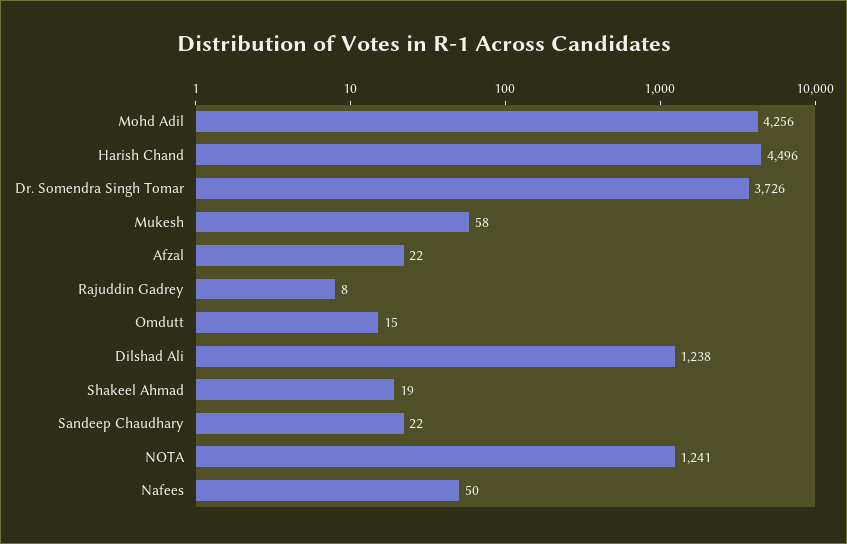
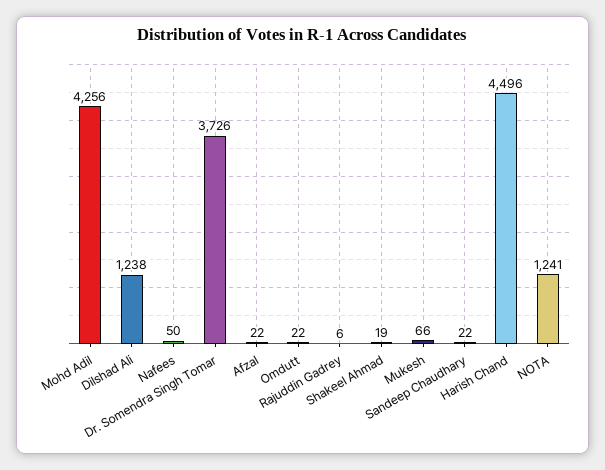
Mukesh: 58 -> 66
Rajuddin Gadrey: 8 -> 6
Omdutt: 15 -> 22

